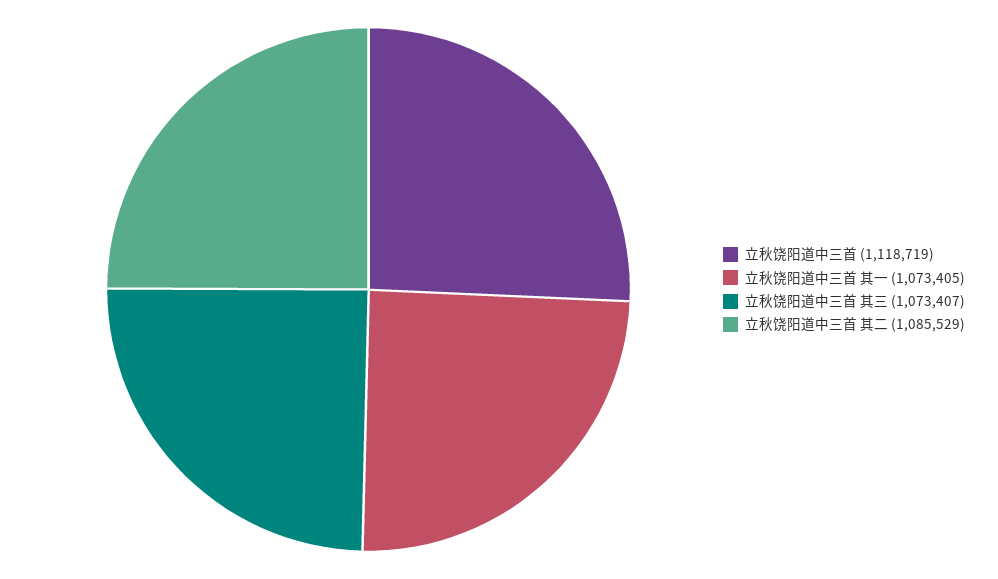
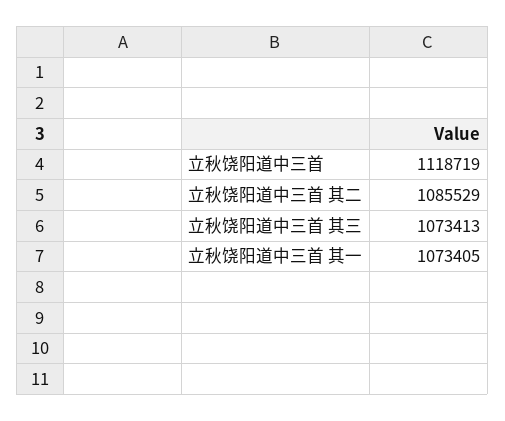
立秋饶阳道中三首 其三: 1073407 -> 1073413

